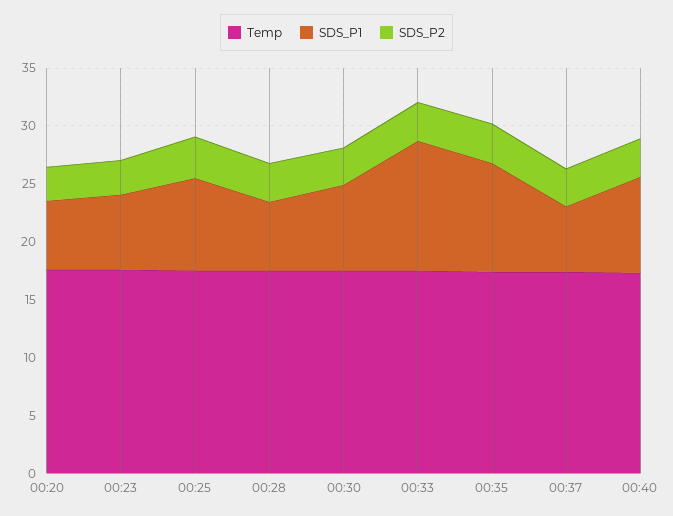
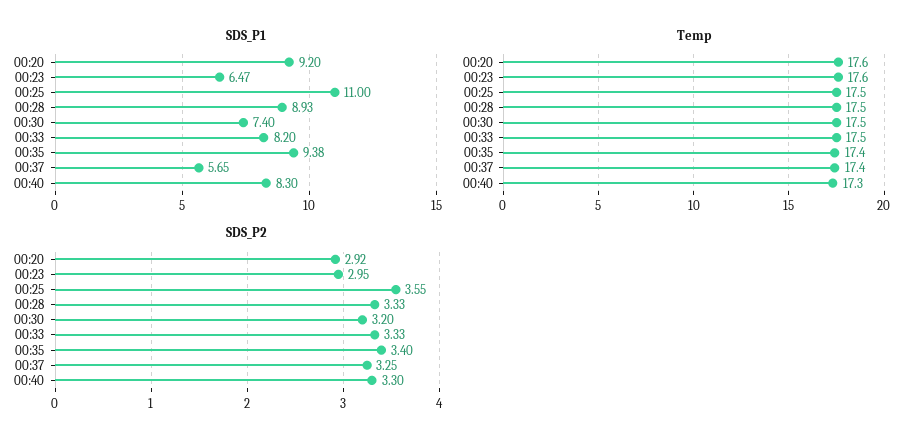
SDS_P1, 00:20: 6 -> 9.2
SDS_P1, 00:25: 8 -> 11
SDS_P1, 00:28: 6 -> 8.93
SDS_P1, 00:33: 11 -> 8.2

